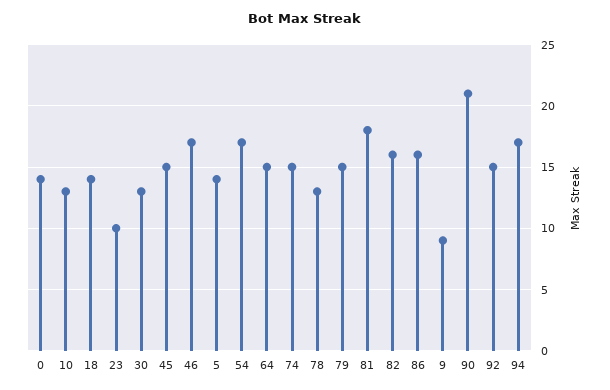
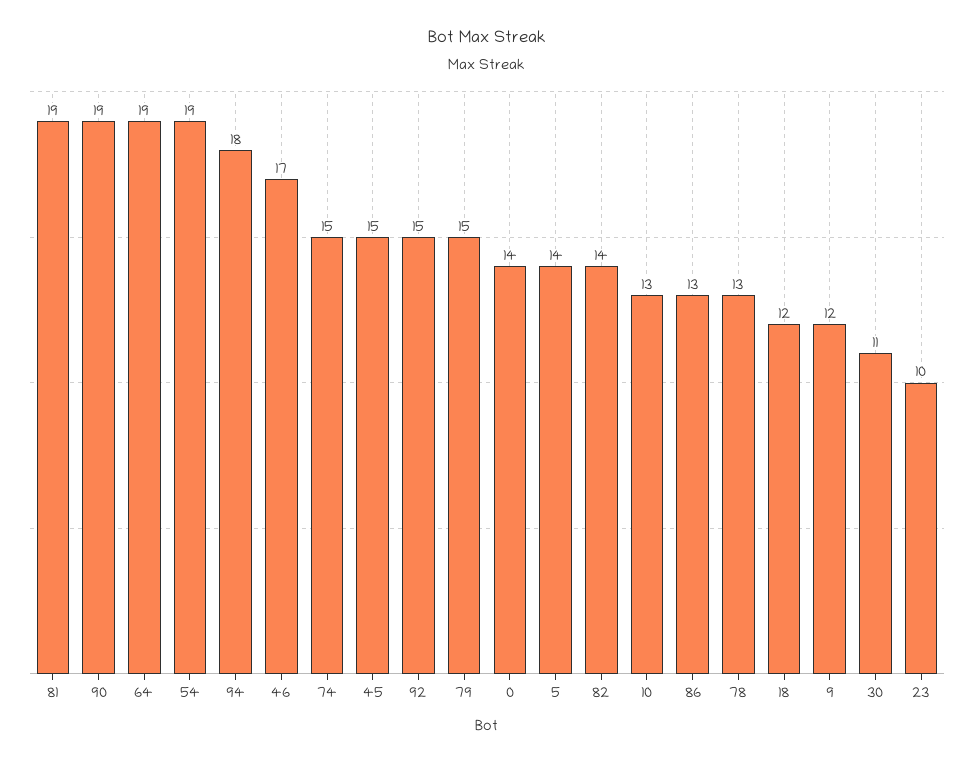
18: 14 -> 12
30: 13 -> 11
54: 17 -> 19
64: 15 -> 19
81: 18 -> 19
82: 16 -> 14
86: 16 -> 13
9: 9 -> 12
90: 21 -> 19
94: 17 -> 18

